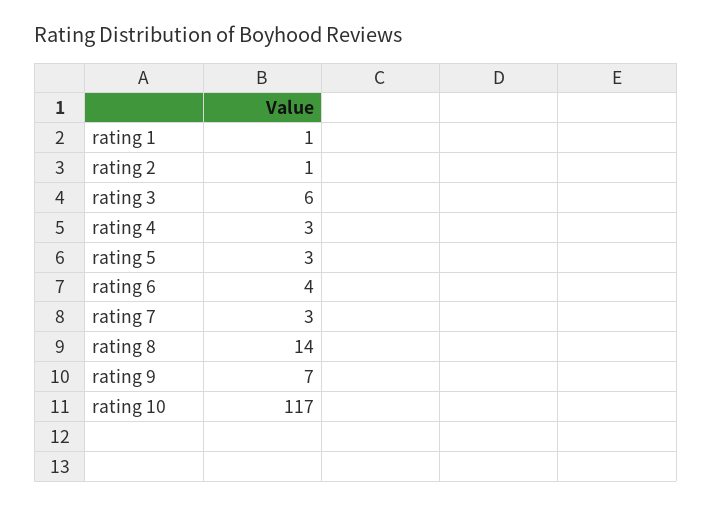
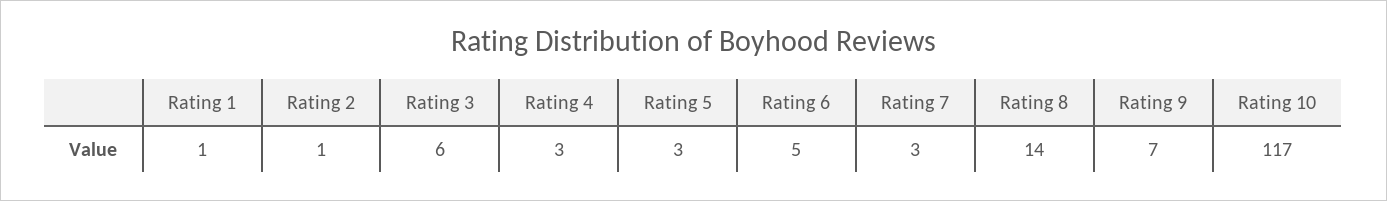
rating 6: 4 -> 5

